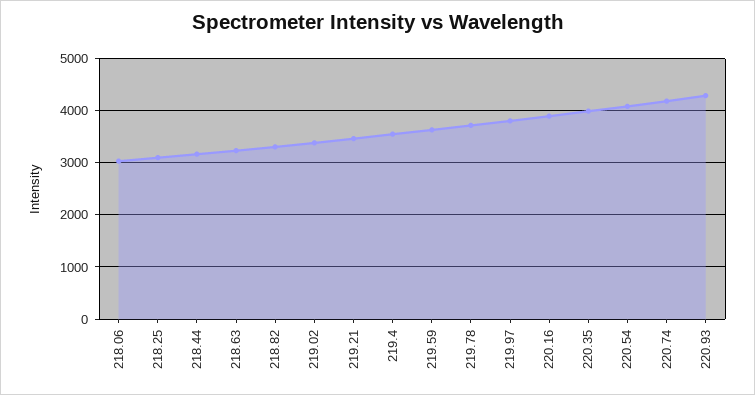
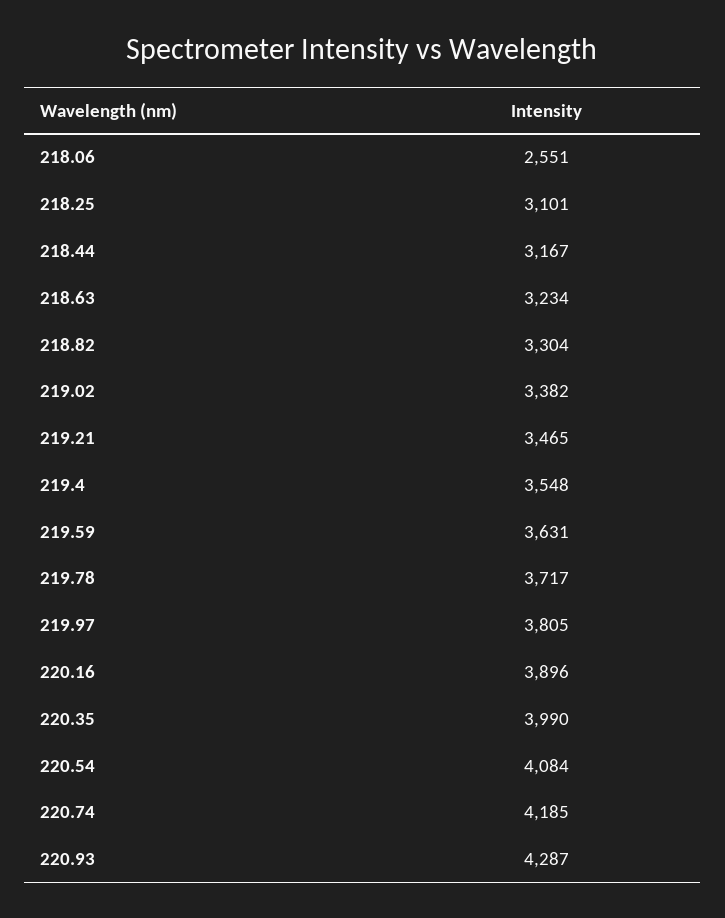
218.06: 3000 -> 2551

